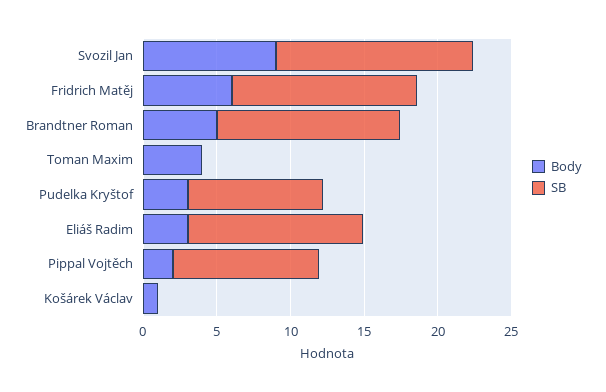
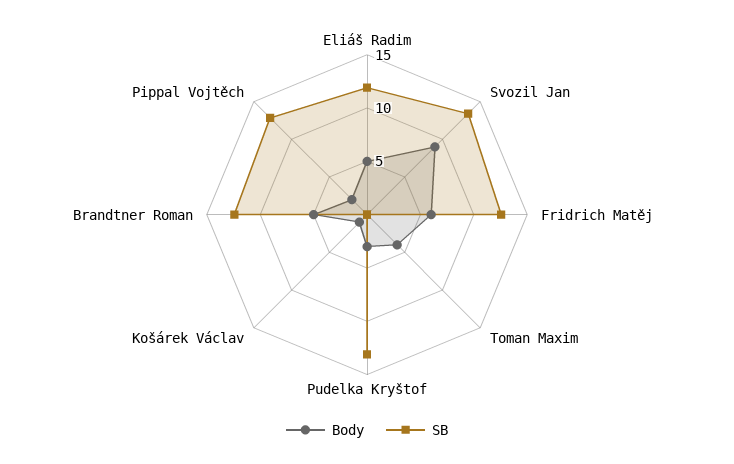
SB, Pudelka Kryštof: 9 -> 13
Body, Eliáš Radim: 3 -> 5
SB, Pippal Vojtěch: 10 -> 13

